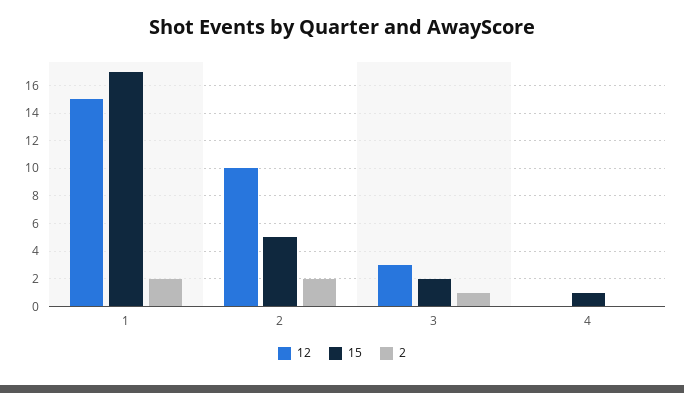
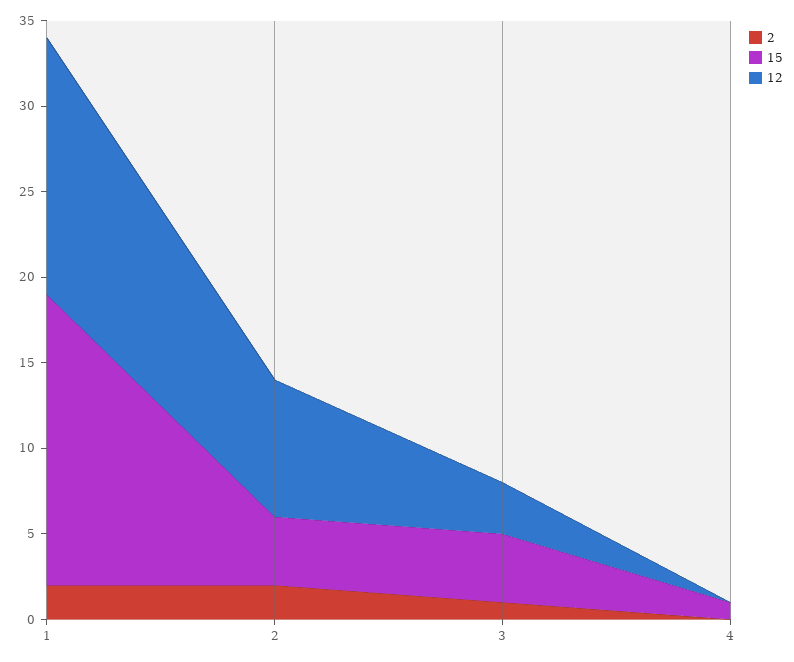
12, 2: 10 -> 8
15, 2: 5 -> 4
15, 3: 2 -> 4

